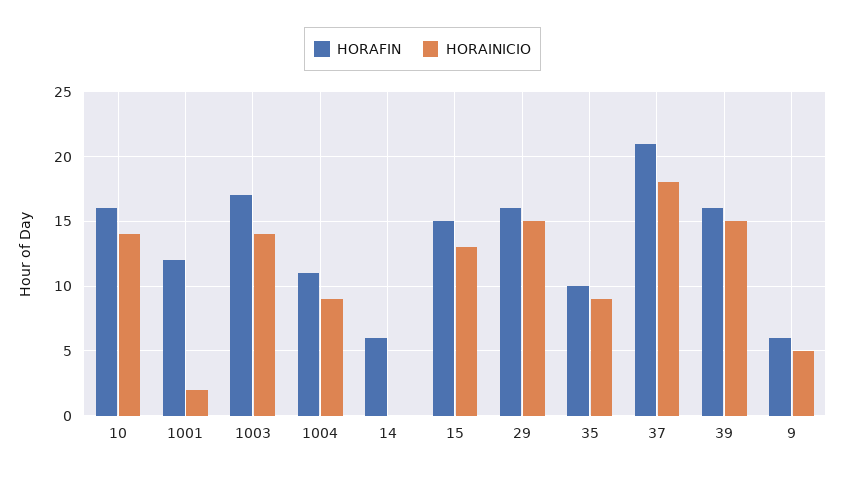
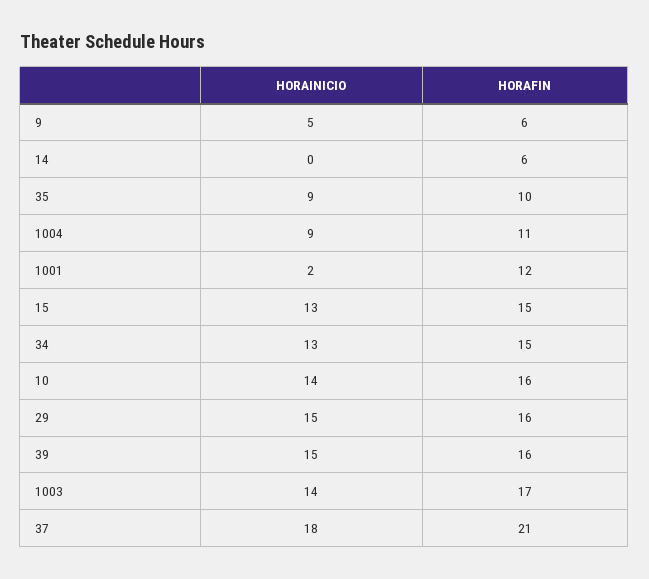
HORAINICIO, 34: none -> 13
HORAFIN, 34: none -> 15

